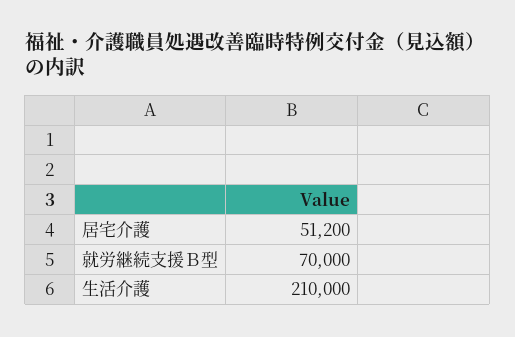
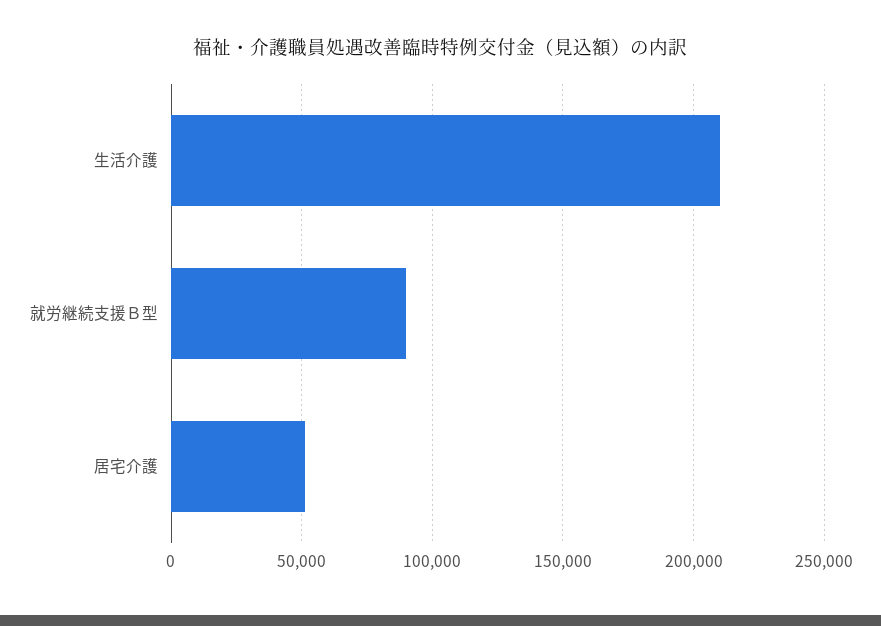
就労継続支援Ｂ型: 70000 -> 90000

